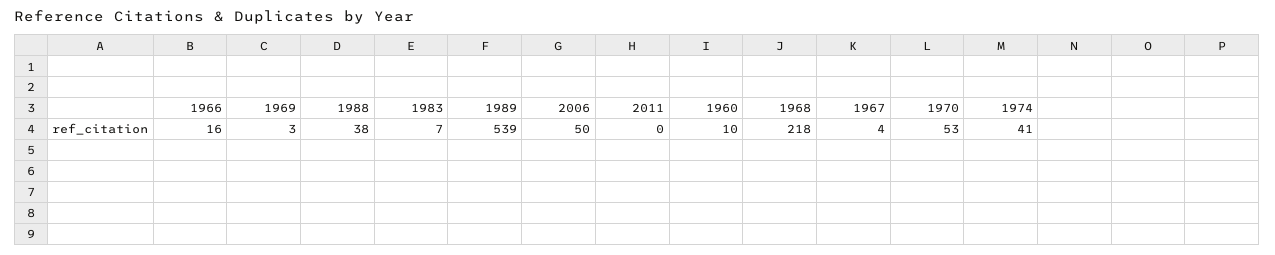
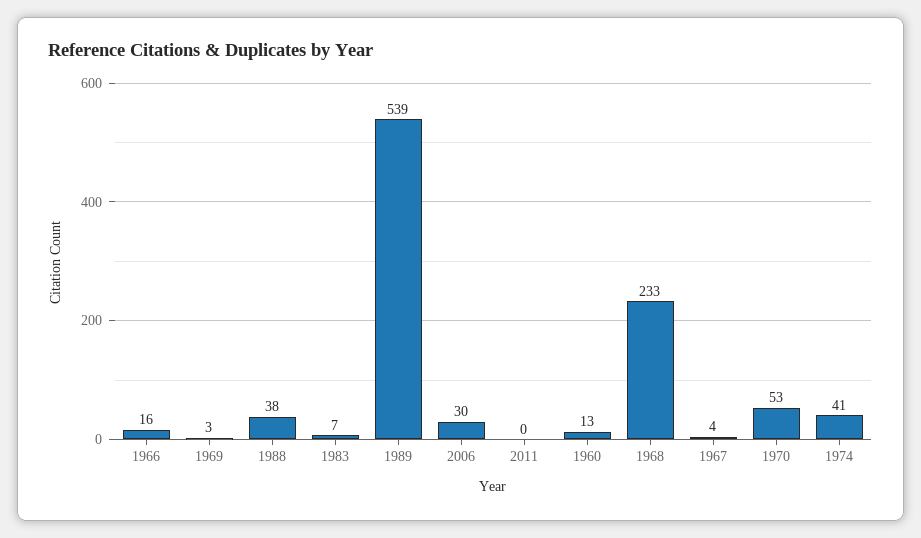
2006: 50 -> 30
1960: 10 -> 13
1968: 218 -> 233

